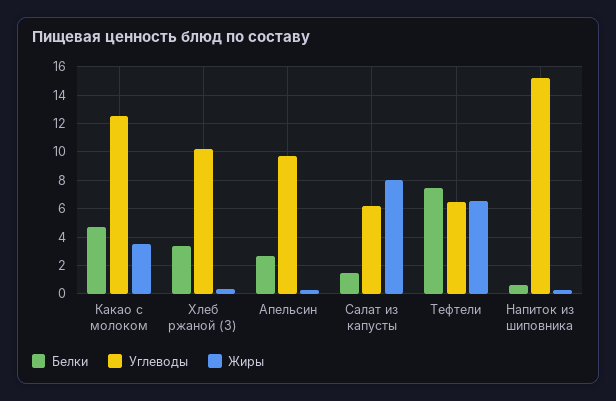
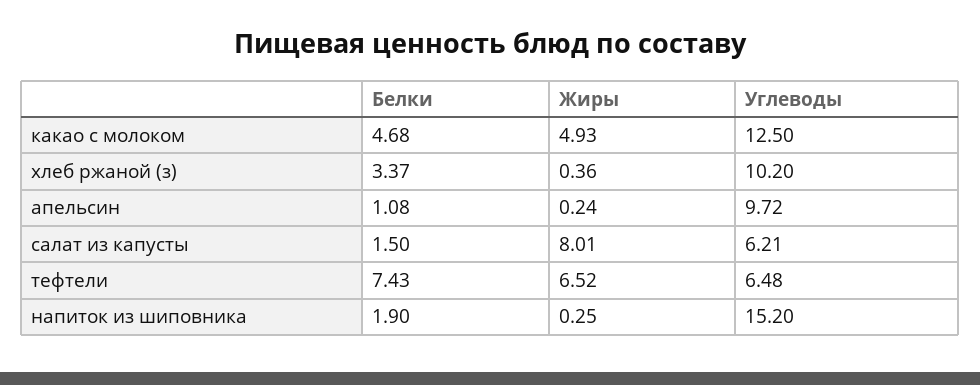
Жиры, Какао с молоком: 3.5 -> 4.93
Белки, Апельсин: 2.5 -> 1.08
Белки, Напиток из шиповника: 0.5 -> 1.9

